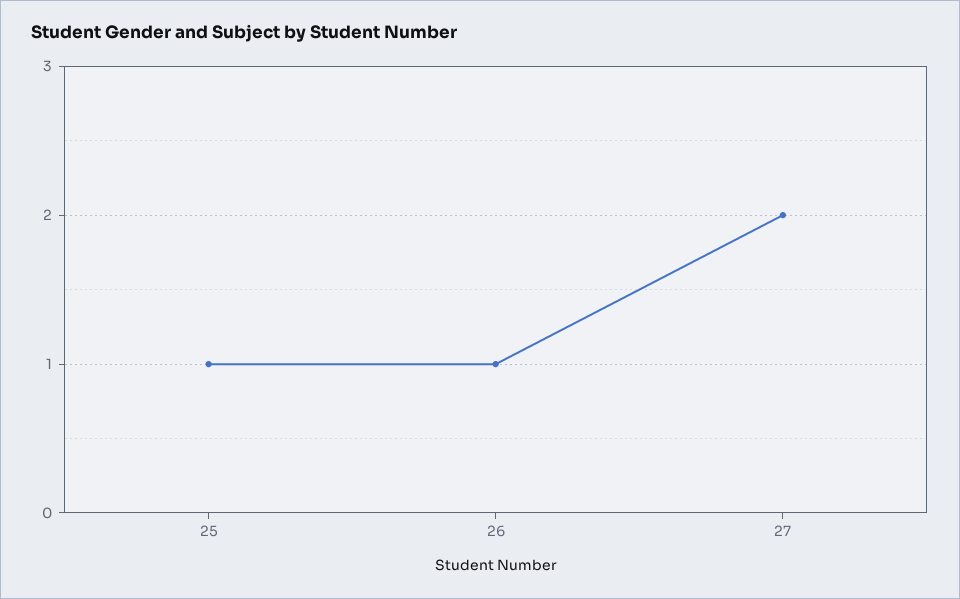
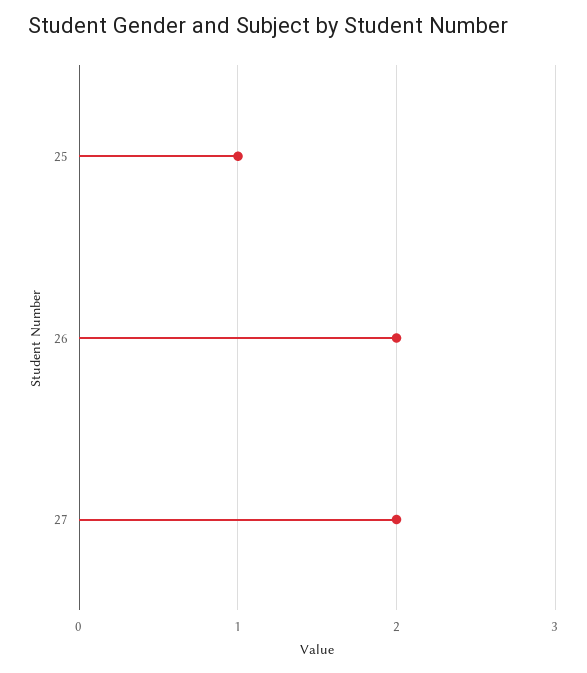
26: 1 -> 2

